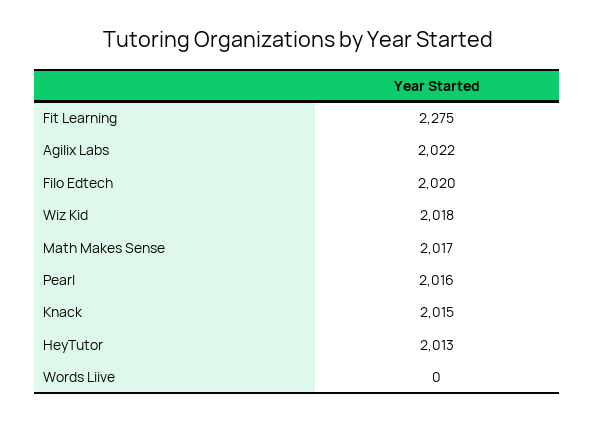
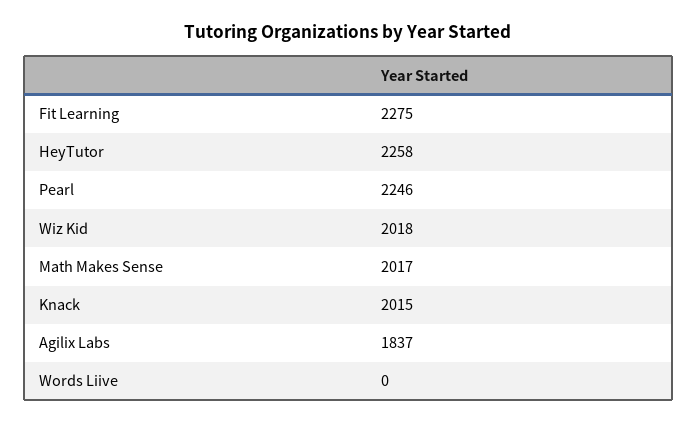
Agilix Labs: 2022 -> 1837
Filo Edtech: 2020 -> none
Pearl: 2016 -> 2246
HeyTutor: 2013 -> 2258

